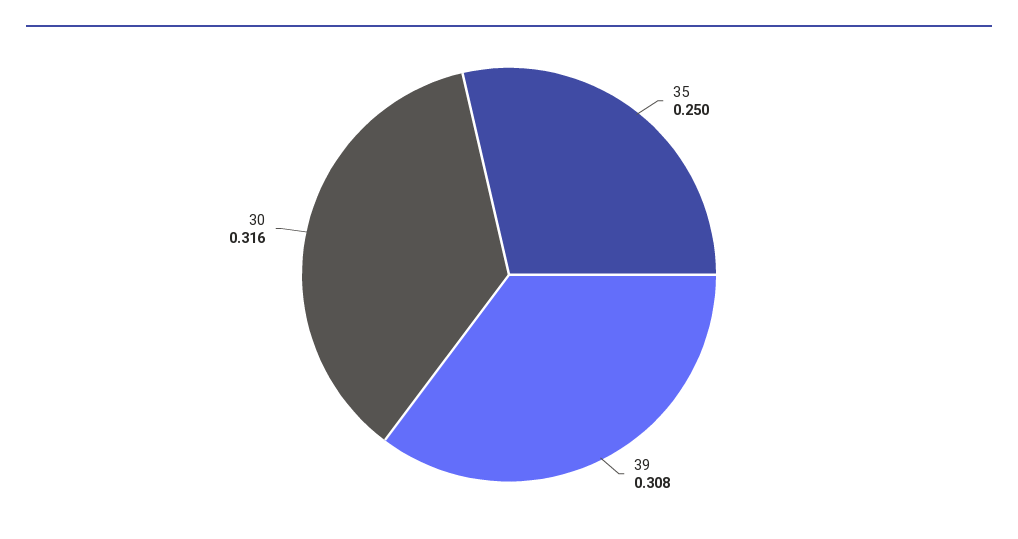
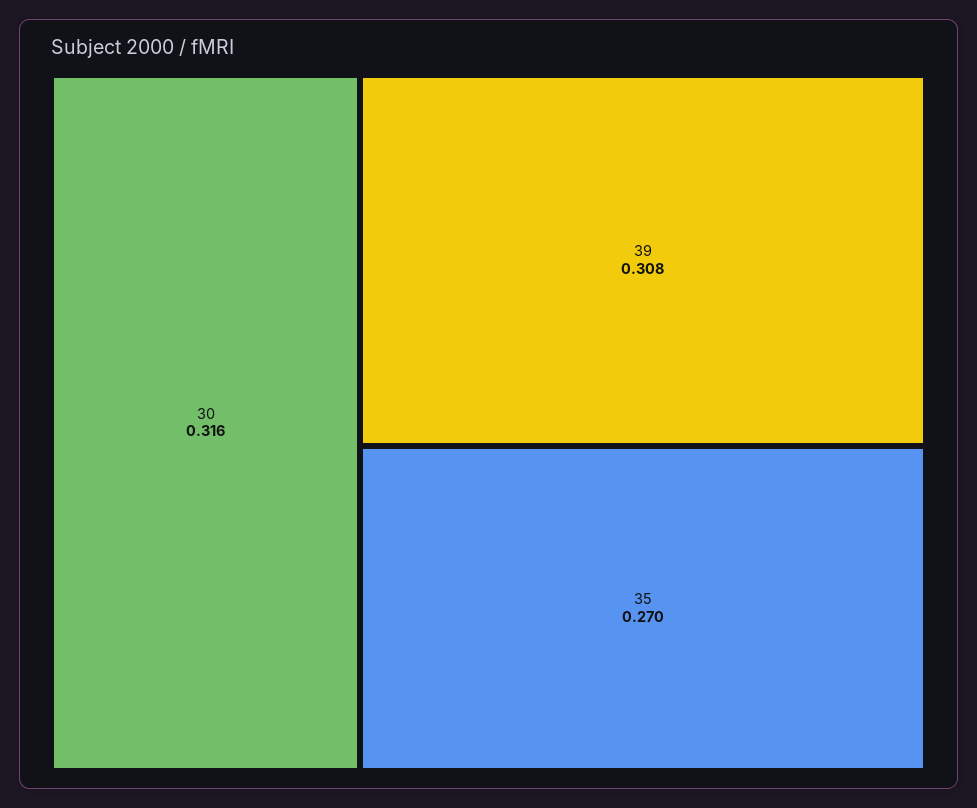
35: 0.25 -> 0.27

